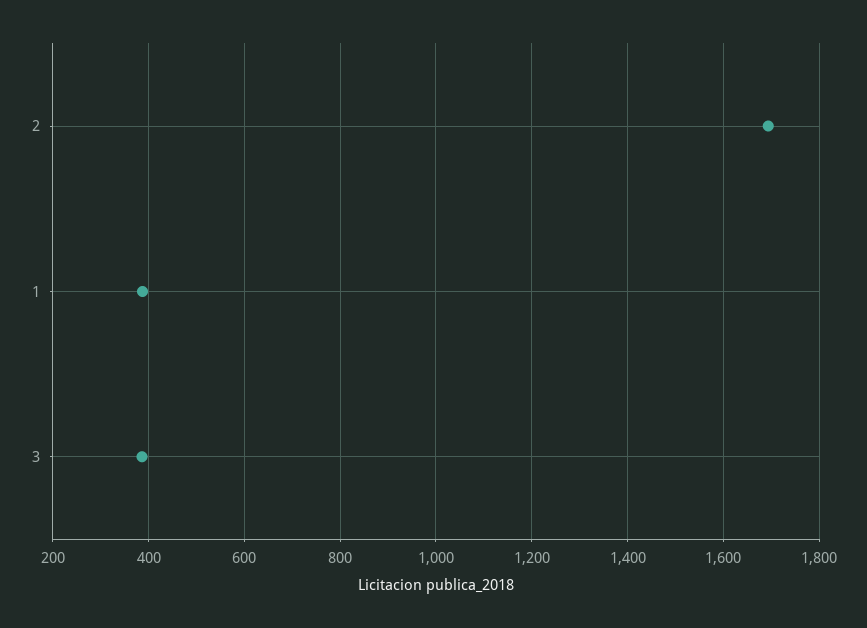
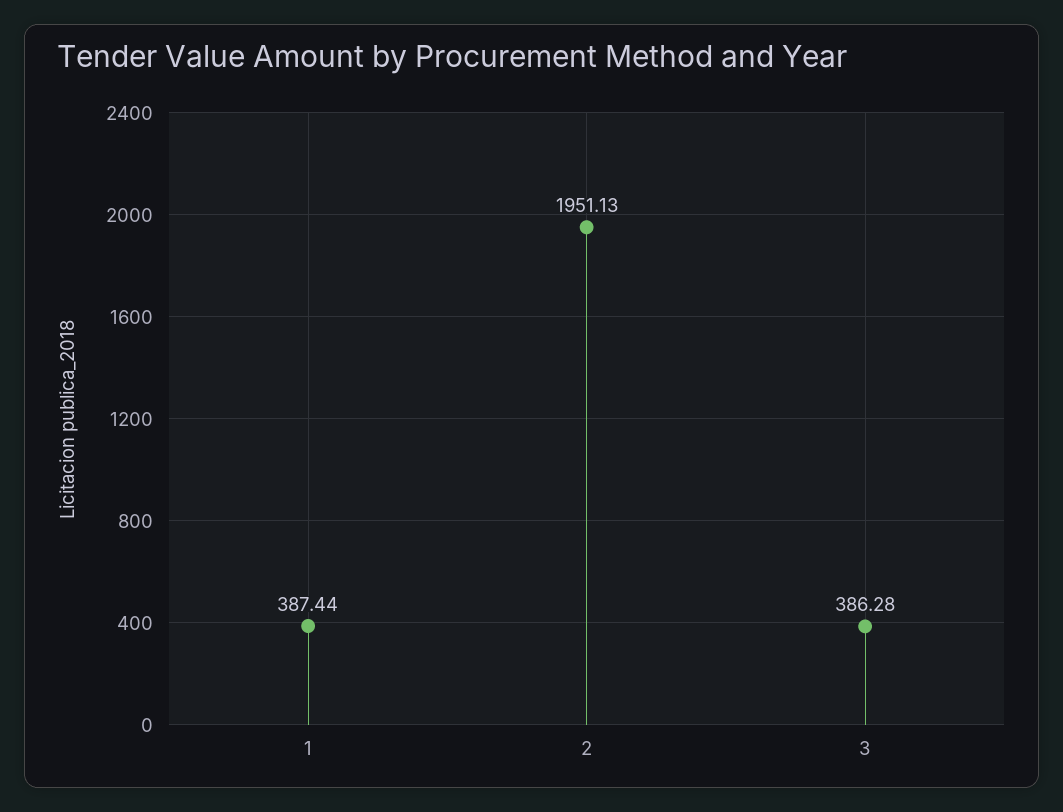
2: 1700 -> 1951.13

